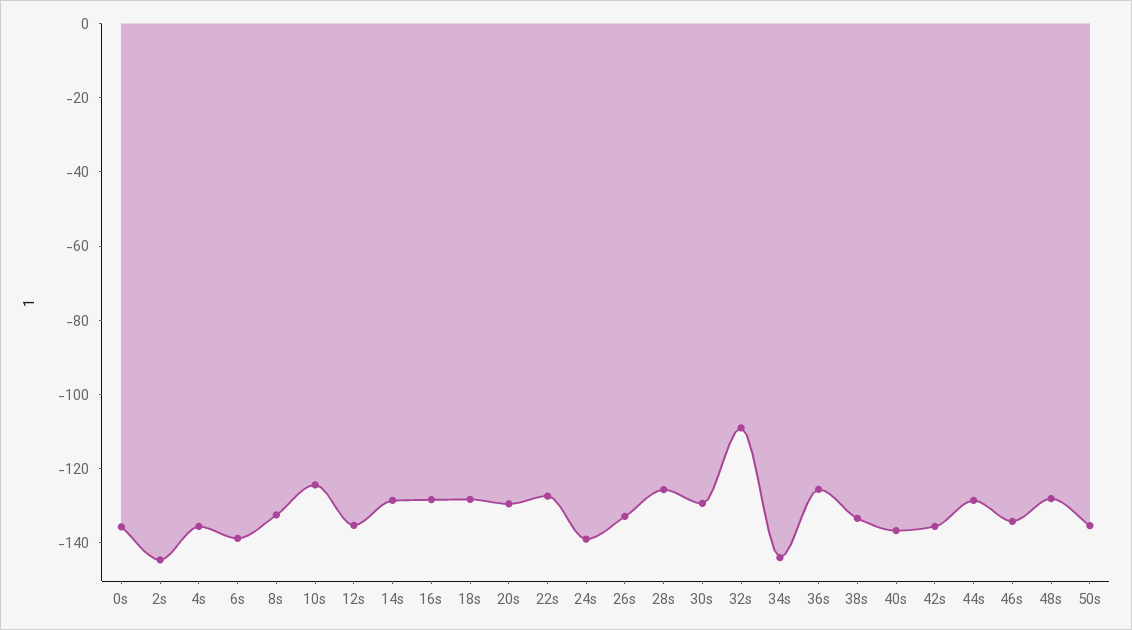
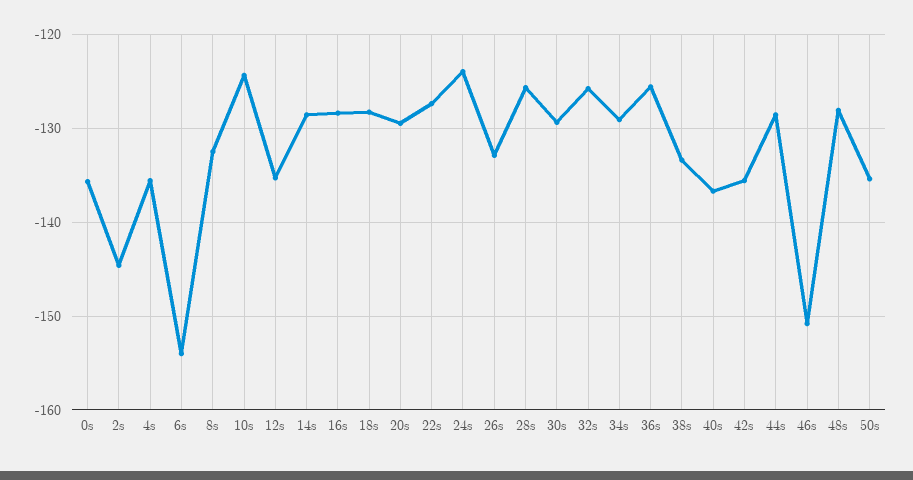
6s: -140 -> -154
24s: -140 -> -124
32s: -110 -> -126
34s: -145 -> -129
46s: -135 -> -151

